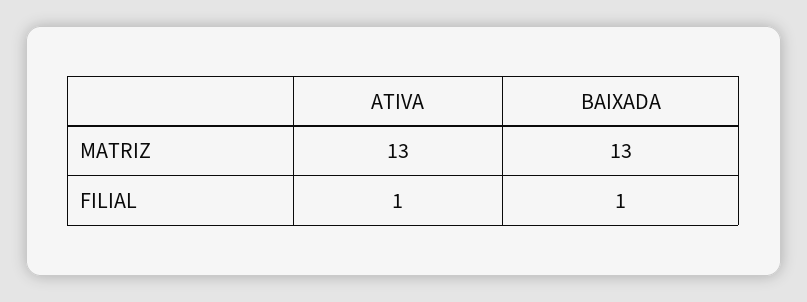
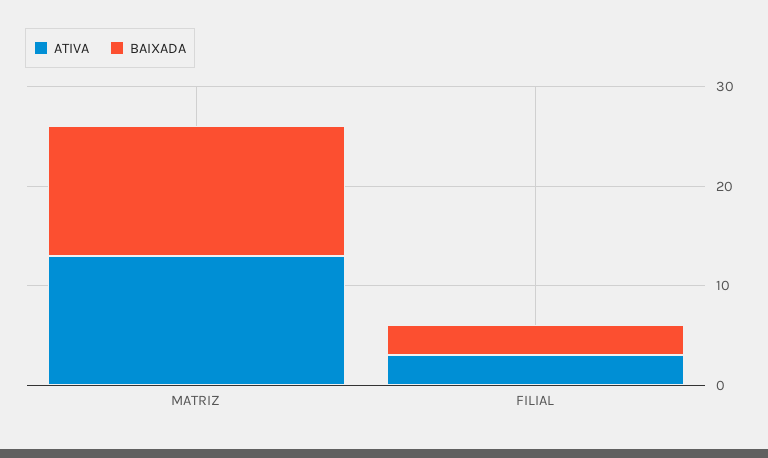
ATIVA, FILIAL: 1 -> 3
BAIXADA, FILIAL: 1 -> 3

